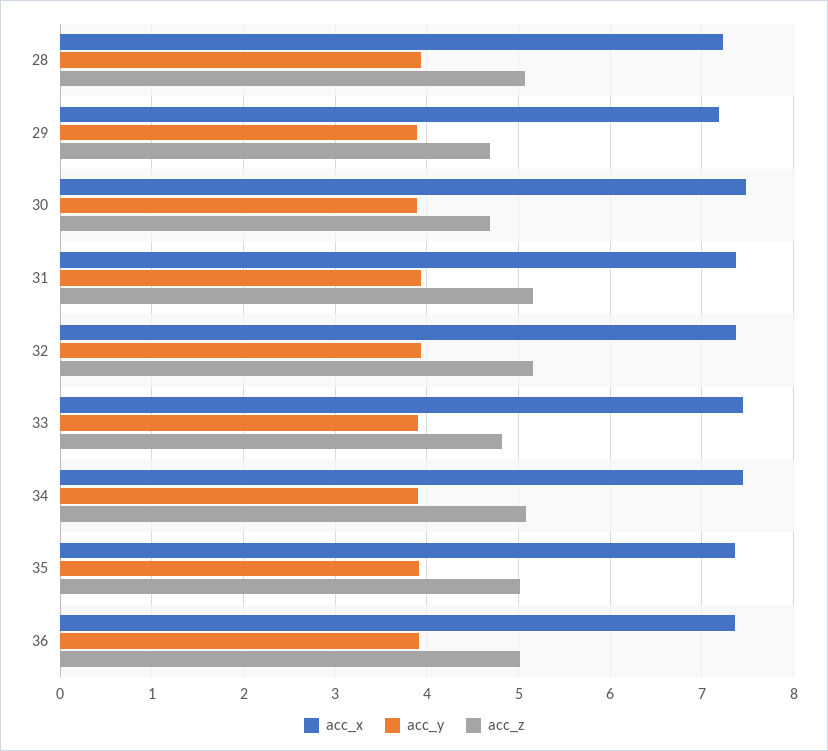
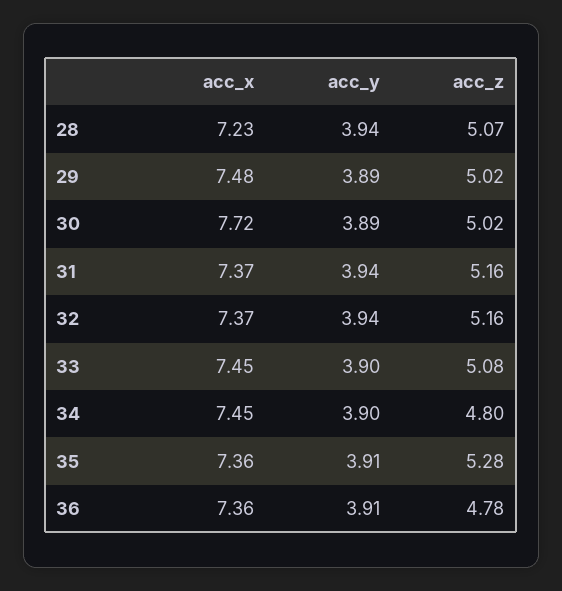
acc_x, 29: 7.2 -> 7.48
acc_z, 29: 4.7 -> 5.02
acc_x, 30: 7.5 -> 7.72
acc_z, 30: 4.7 -> 5.02
acc_z, 33: 4.8 -> 5.08
acc_z, 34: 5.1 -> 4.8
acc_z, 35: 5 -> 5.28
acc_z, 36: 5 -> 4.78

